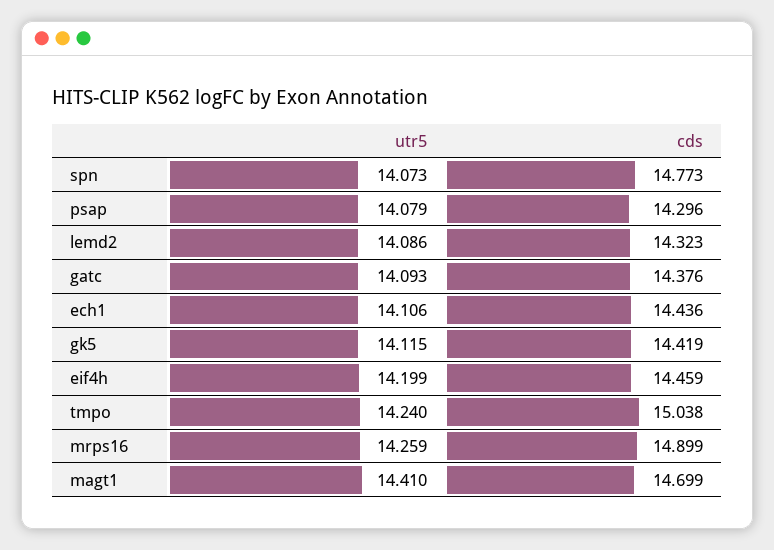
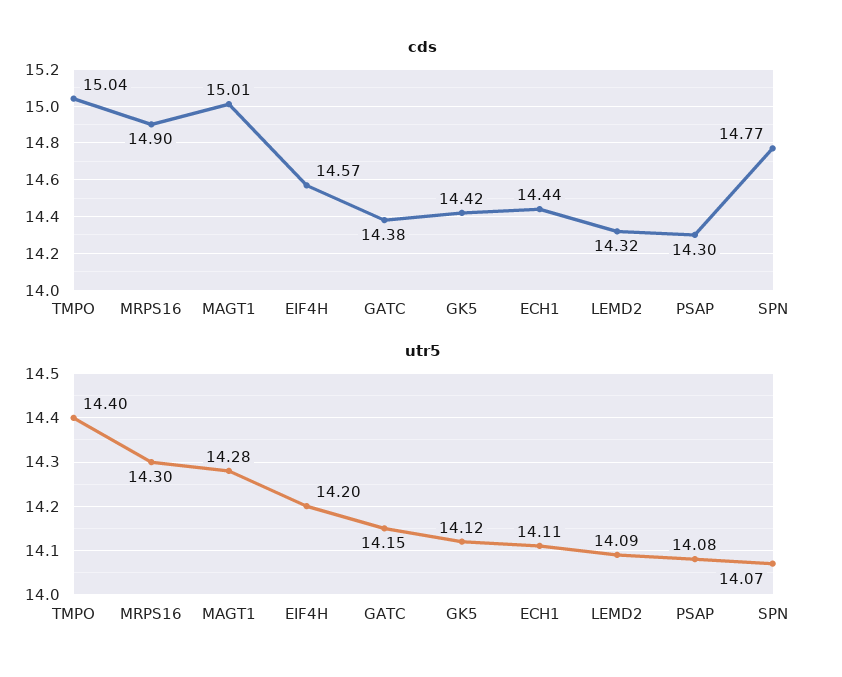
utr5, gatc: 14.093 -> 14.15
cds, eif4h: 14.459 -> 14.57
utr5, tmpo: 14.24 -> 14.4
utr5, mrps16: 14.259 -> 14.3
utr5, magt1: 14.41 -> 14.28
cds, magt1: 14.699 -> 15.01

